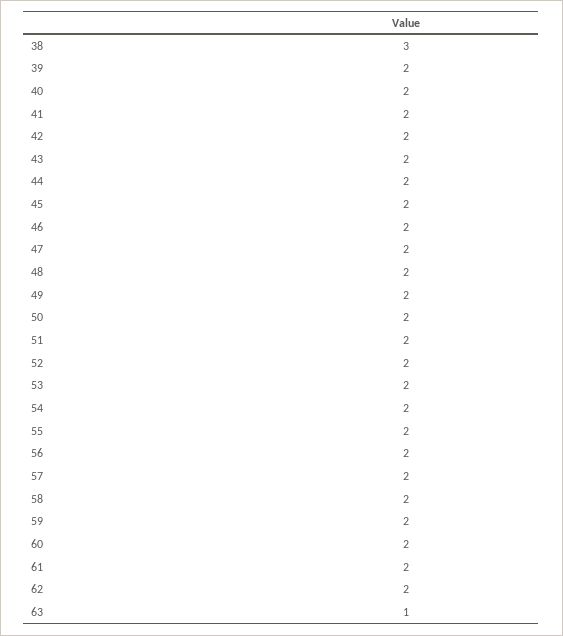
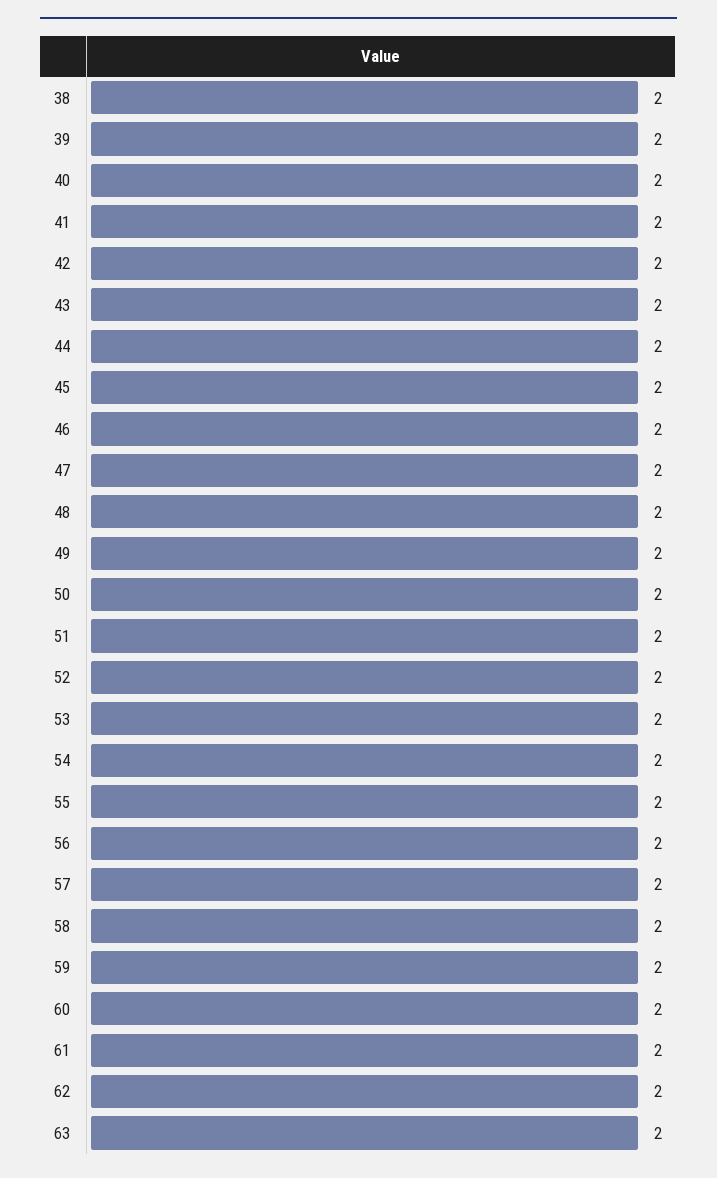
38: 3 -> 2
63: 1 -> 2

